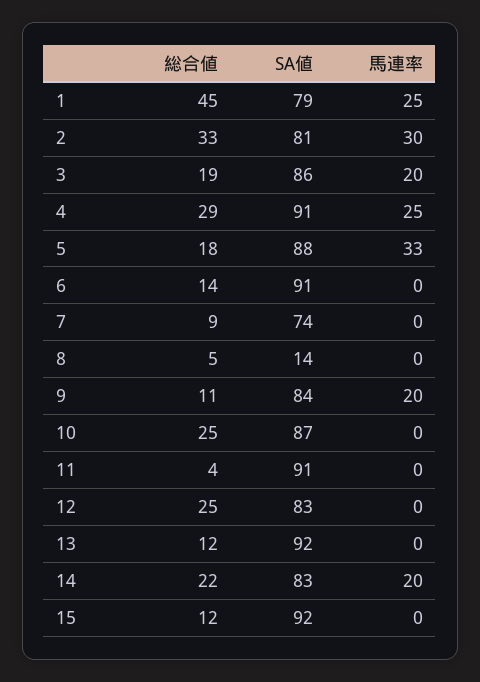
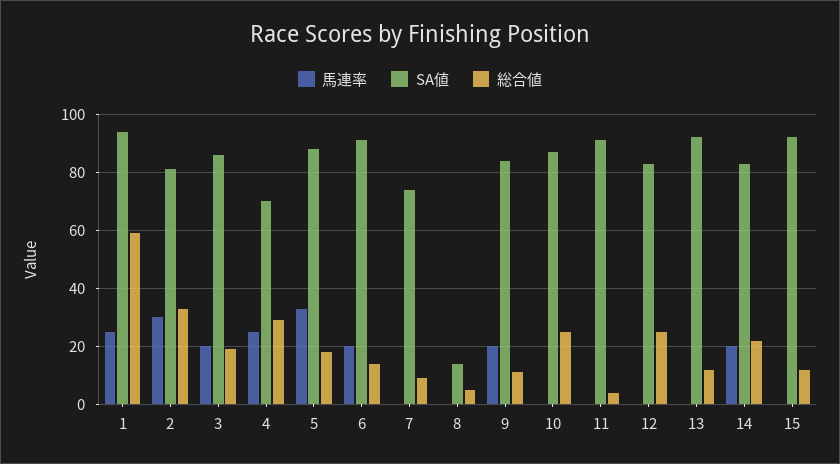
総合値, 1: 45 -> 60
SA値, 1: 79 -> 95
SA値, 4: 91 -> 70
馬連率, 6: 0 -> 20

